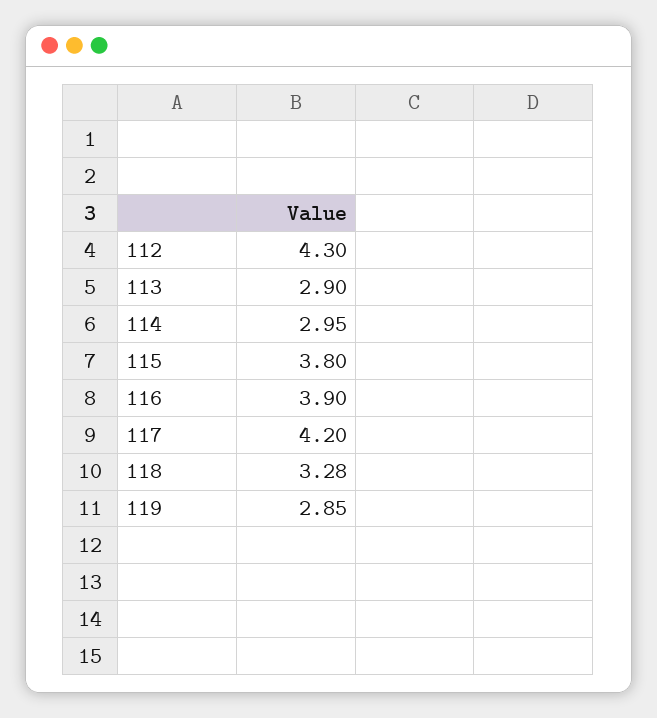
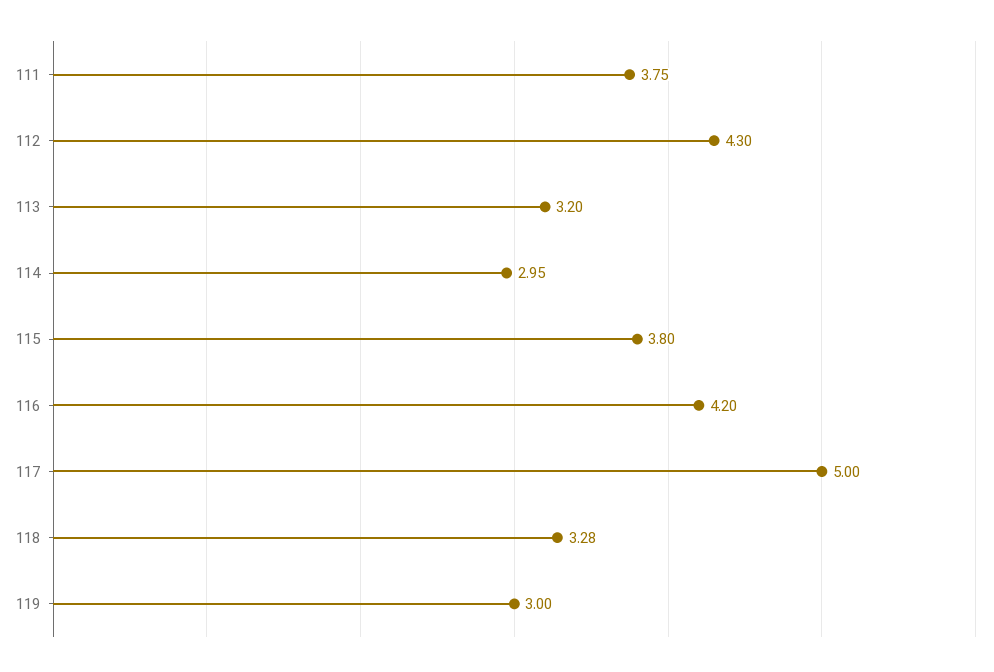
113: 2.9 -> 3.2
116: 3.9 -> 4.2
117: 4.2 -> 5
119: 2.85 -> 3
111: none -> 3.75

